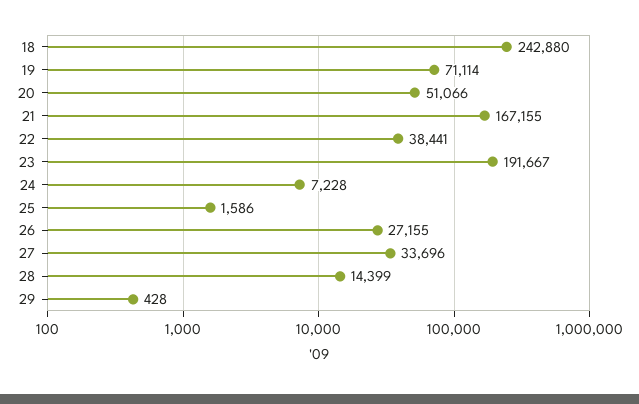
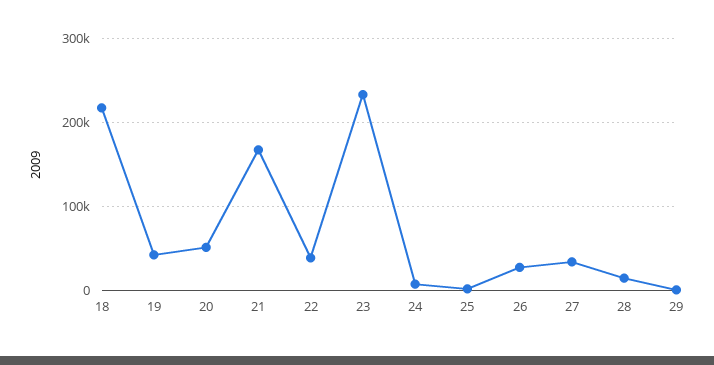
18: 242880 -> 220000
19: 71114 -> 40000
23: 191667 -> 230000

